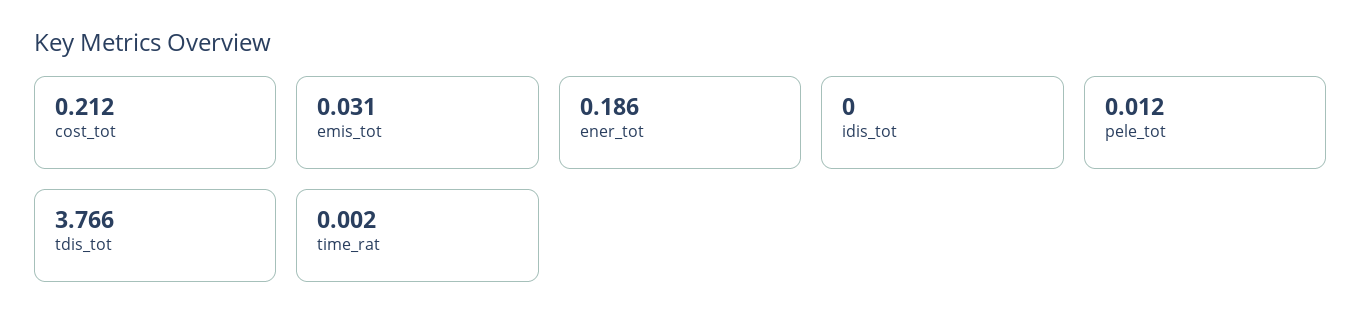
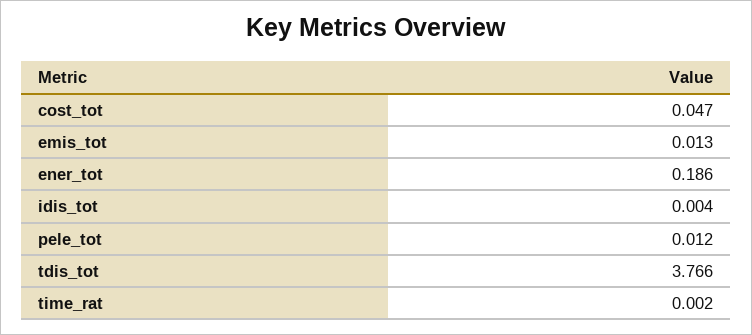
cost_tot: 0.212 -> 0.047
emis_tot: 0.031 -> 0.013
idis_tot: 0 -> 0.004

